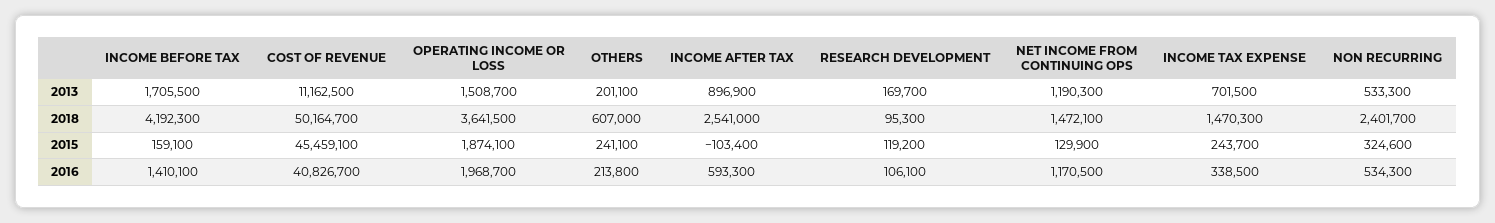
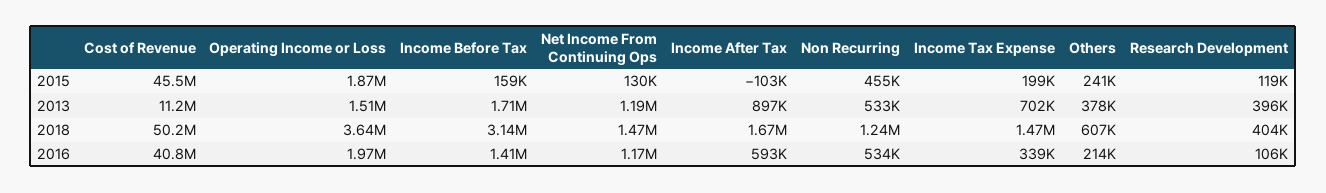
OTHERS, 2013: 201100 -> 378000
RESEARCH DEVELOPMENT, 2013: 169700 -> 396000
INCOME BEFORE TAX, 2018: 4192300 -> 3140000
INCOME AFTER TAX, 2018: 2541000 -> 1670000
RESEARCH DEVELOPMENT, 2018: 95300 -> 404000
NON RECURRING, 2018: 2401700 -> 1240000
INCOME TAX EXPENSE, 2015: 243700 -> 199000
NON RECURRING, 2015: 324600 -> 455000

